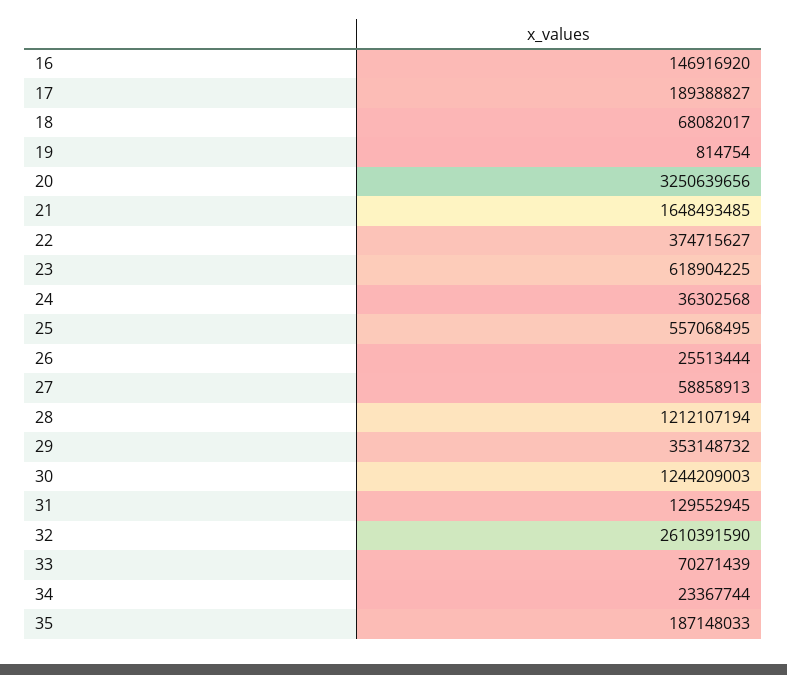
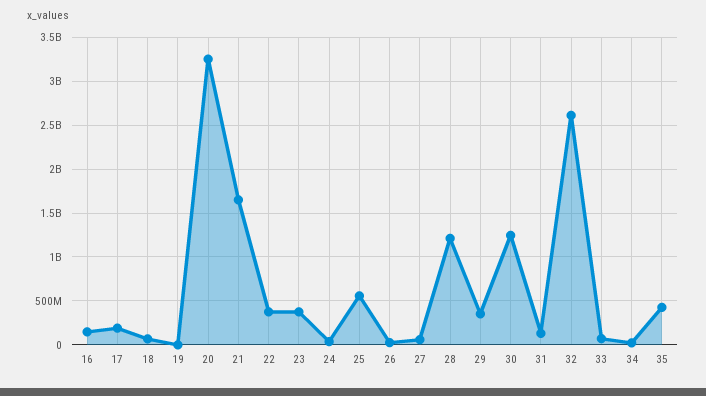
23: 618904225 -> 400000000
35: 187148033 -> 400000000

